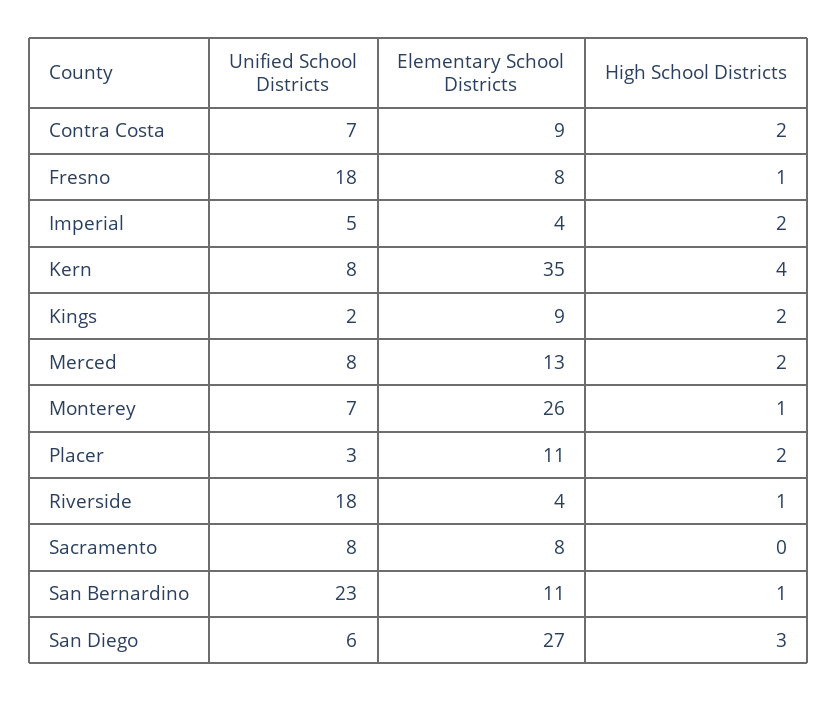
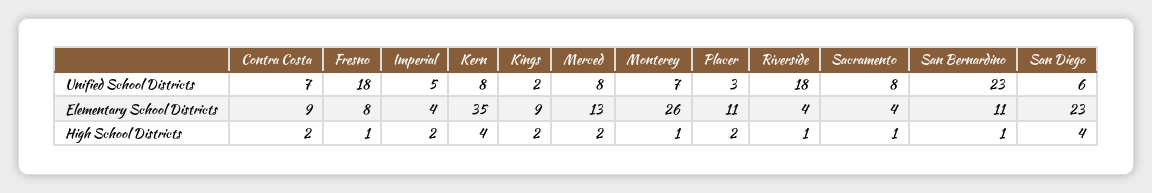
Elementary School Districts, Sacramento: 8 -> 4
High School Districts, Sacramento: 0 -> 1
Elementary School Districts, San Diego: 27 -> 23
High School Districts, San Diego: 3 -> 4

